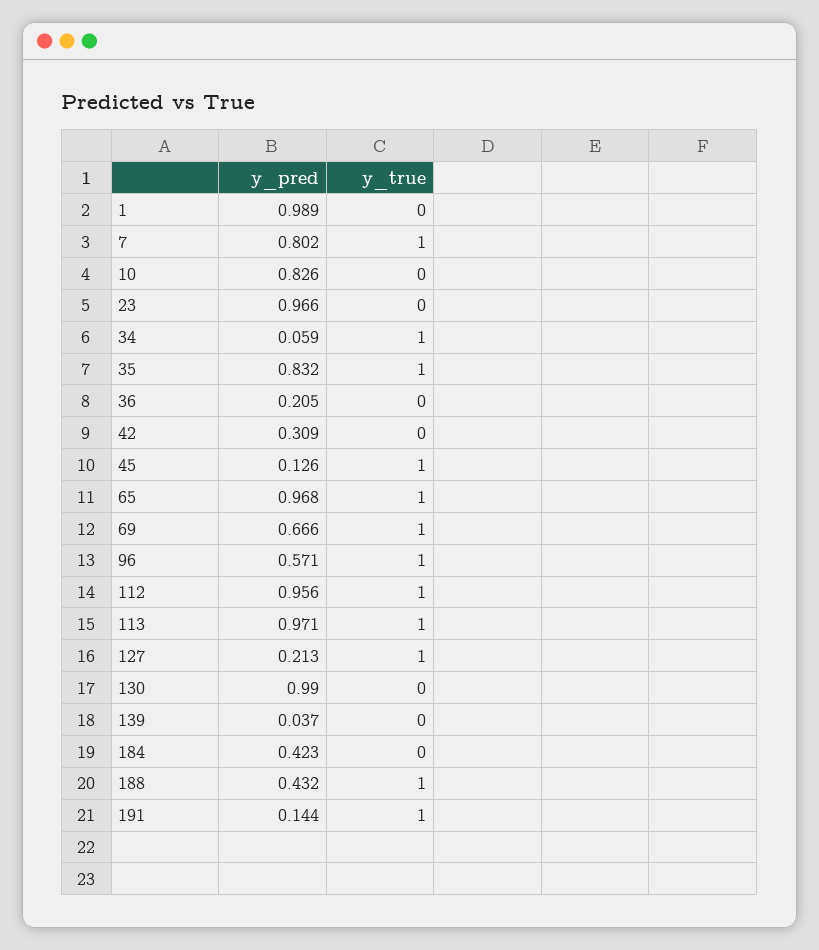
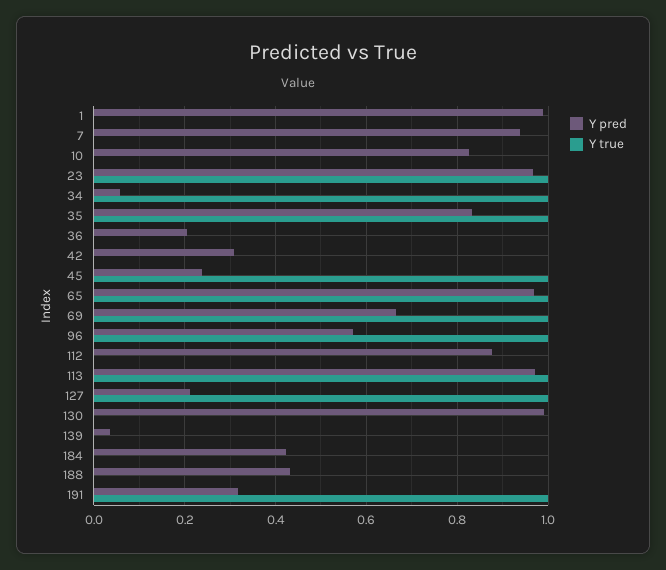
y_pred, 7: 0.802 -> 0.94
y_true, 7: 1 -> 0
y_true, 23: 0 -> 1
y_pred, 45: 0.126 -> 0.24
y_pred, 112: 0.956 -> 0.88
y_true, 112: 1 -> 0
y_true, 188: 1 -> 0
y_pred, 191: 0.144 -> 0.32

